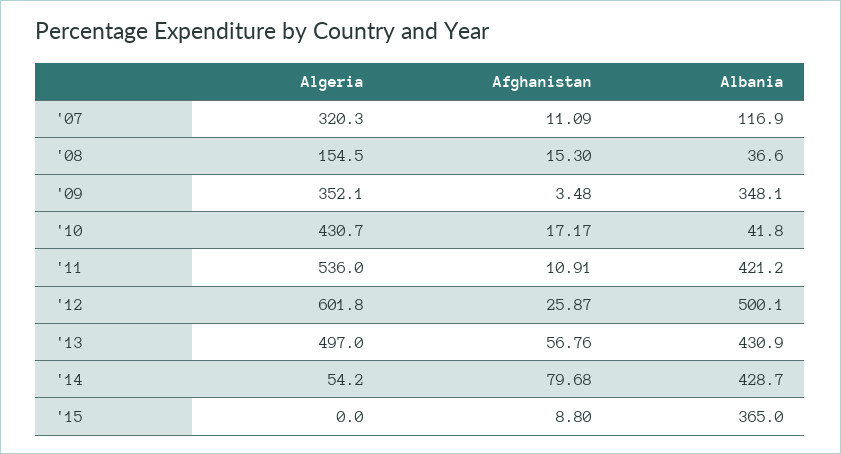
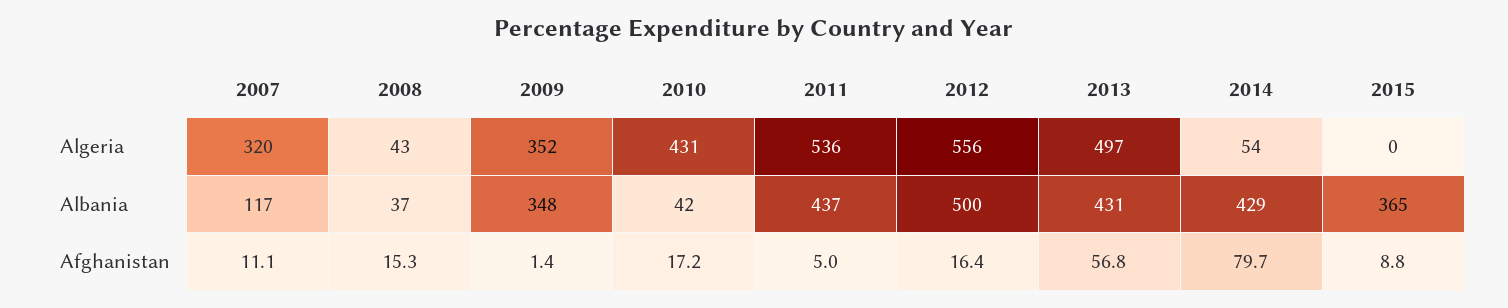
Algeria, '08: 154.5 -> 43
Afghanistan, '09: 3.48 -> 1.4
Afghanistan, '11: 10.91 -> 5
Albania, '11: 421.2 -> 437
Algeria, '12: 601.8 -> 556
Afghanistan, '12: 25.87 -> 16.4

